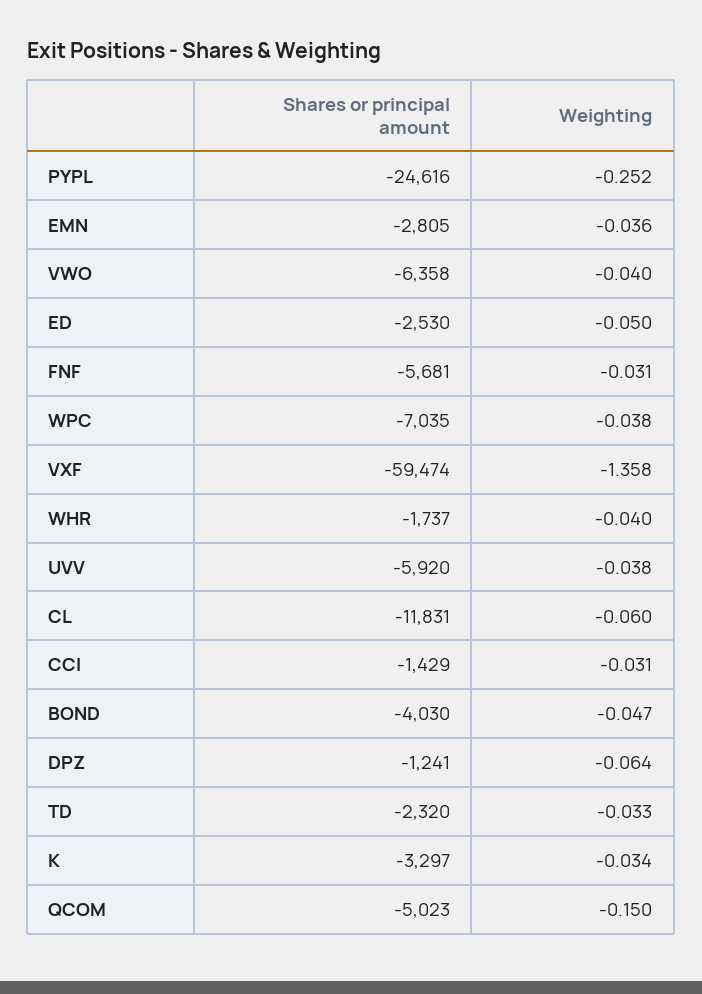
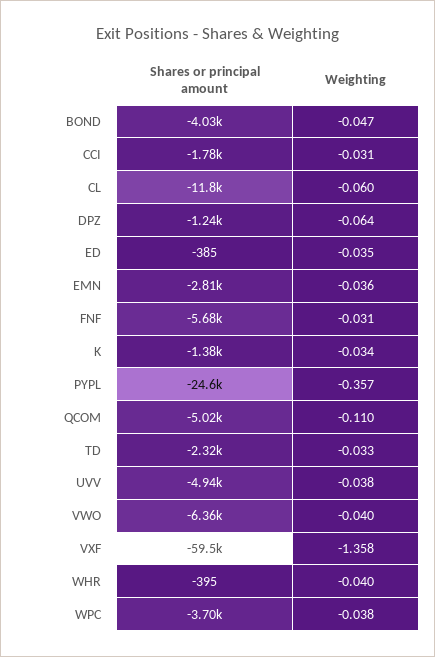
Weighting, PYPL: -0.252 -> -0.357
Shares or principal amount, ED: -2530 -> -385
Weighting, ED: -0.05 -> -0.035
Shares or principal amount, WPC: -7035 -> -3700
Shares or principal amount, WHR: -1737 -> -395
Shares or principal amount, UVV: -5920 -> -4940
Shares or principal amount, CCI: -1429 -> -1780
Shares or principal amount, K: -3297 -> -1380
Weighting, QCOM: -0.15 -> -0.11

